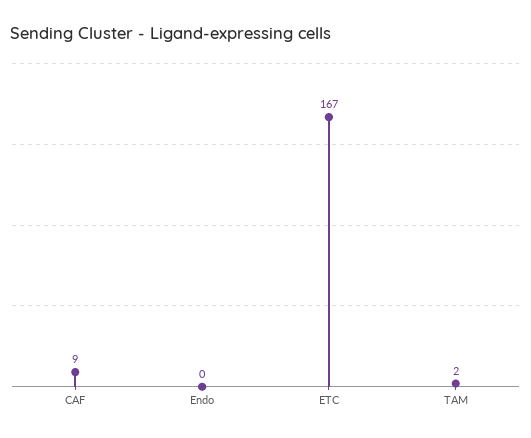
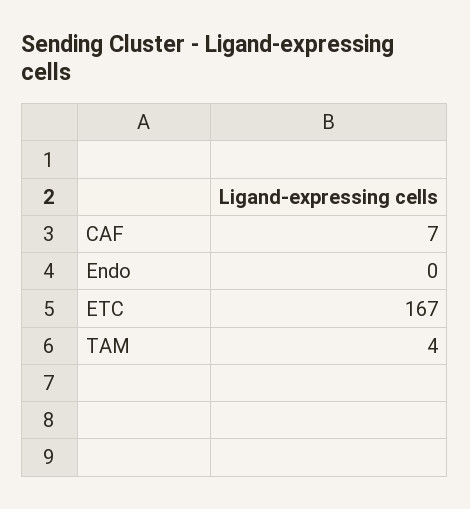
CAF: 9 -> 7
TAM: 2 -> 4

